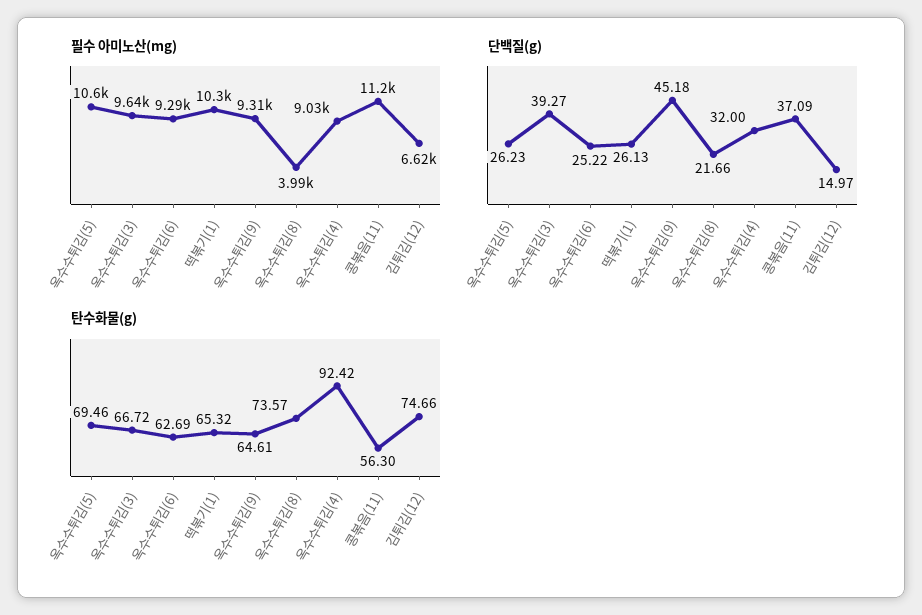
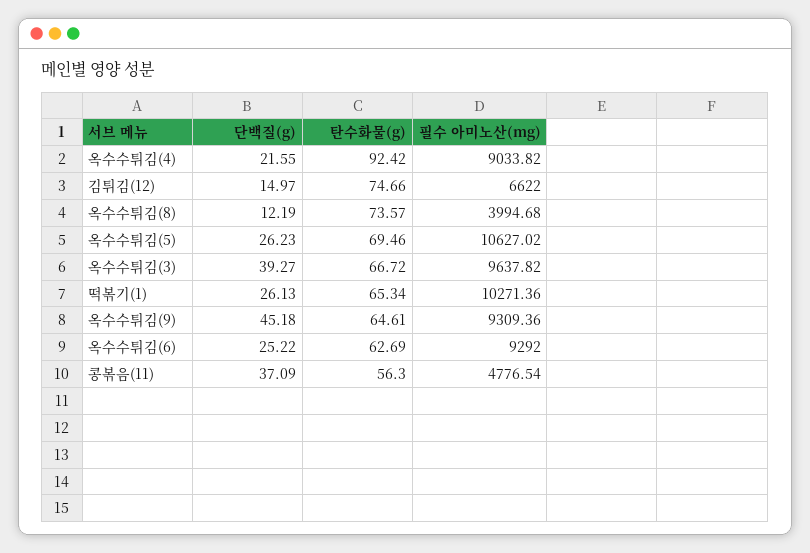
필수 아미노산(mg), 콩볶음(11): 11200 -> 4776.54
단백질(g), 옥수수튀김(8): 21.66 -> 12.19
단백질(g), 옥수수튀김(4): 32 -> 21.55
탄수화물(g), 떡볶기(1): 65.32 -> 65.34

